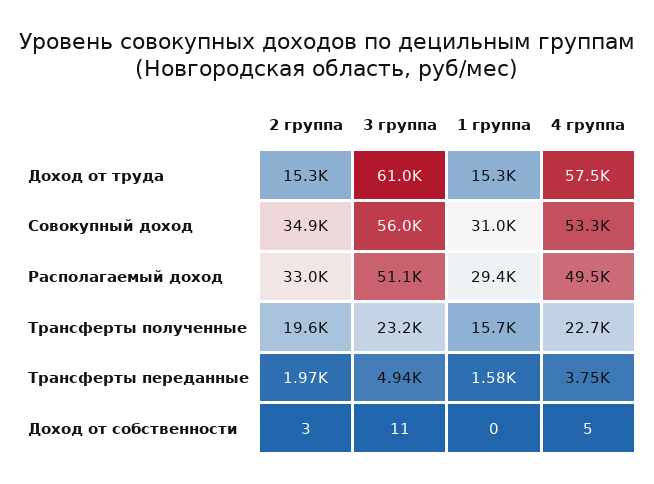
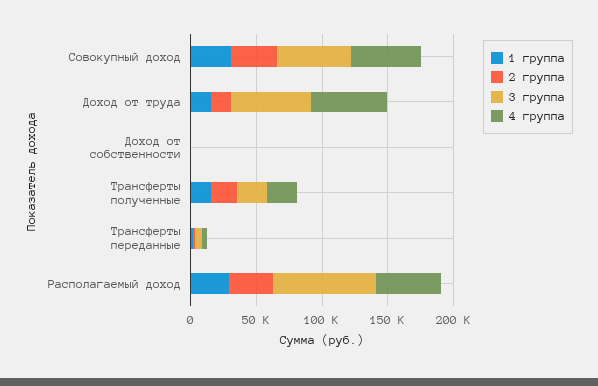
3 группа, Располагаемый доход: 51100 -> 80000

